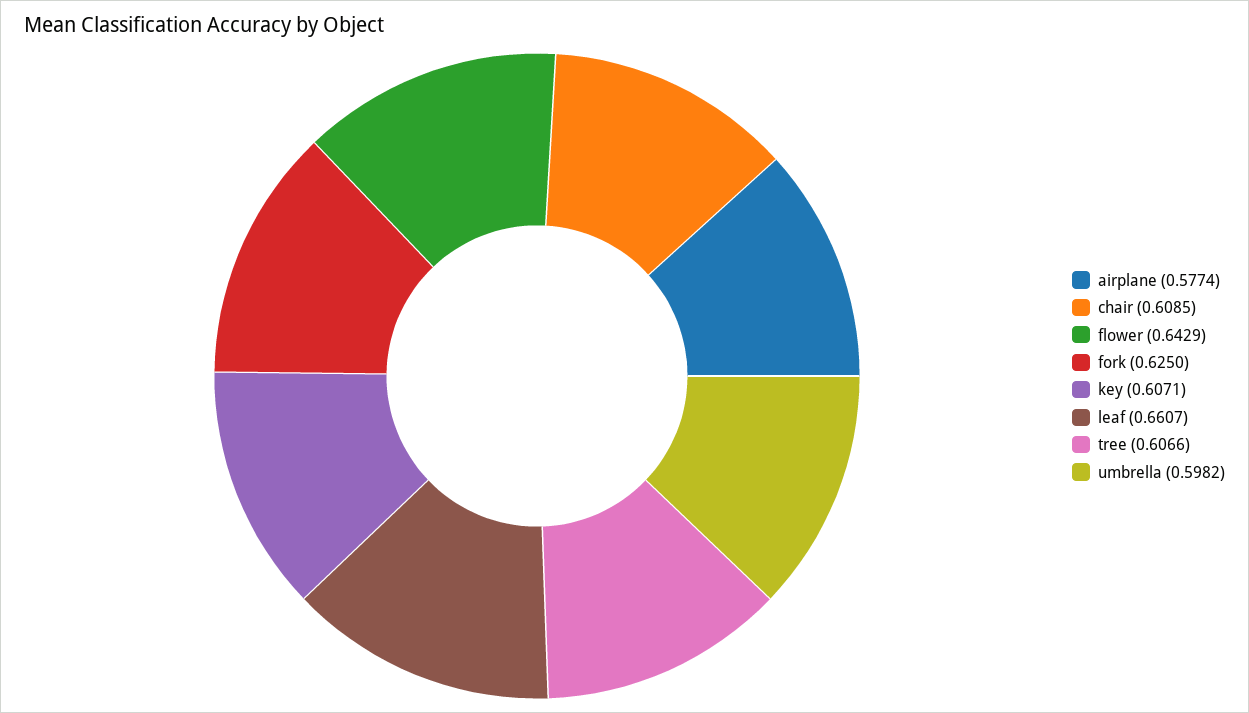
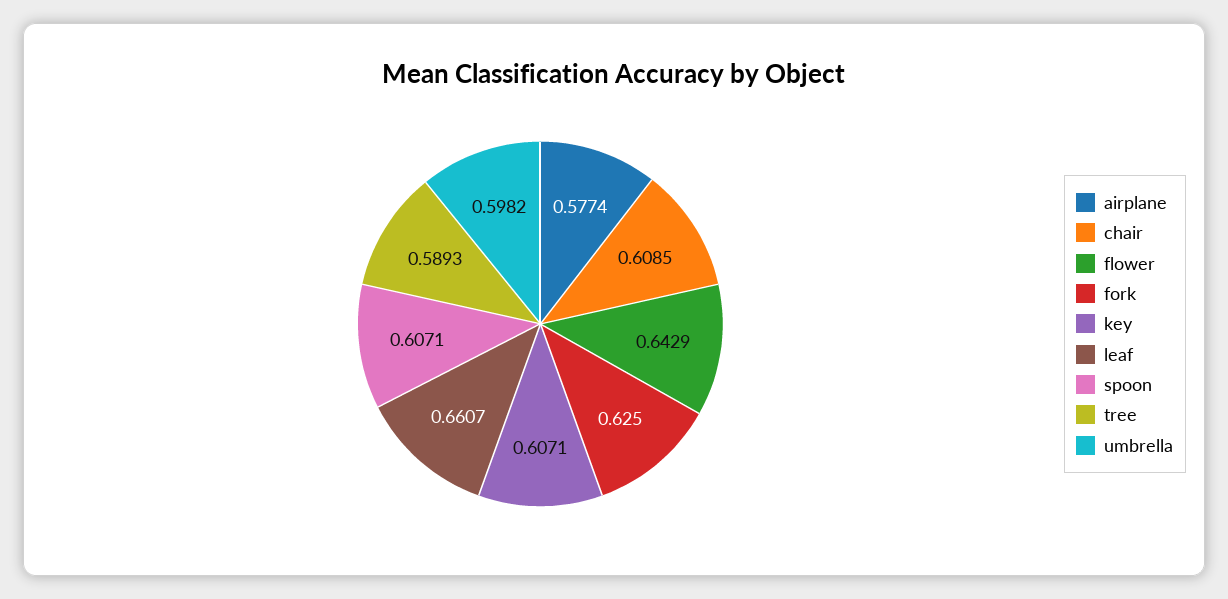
tree: 0.6066 -> 0.5893
spoon: none -> 0.6071

